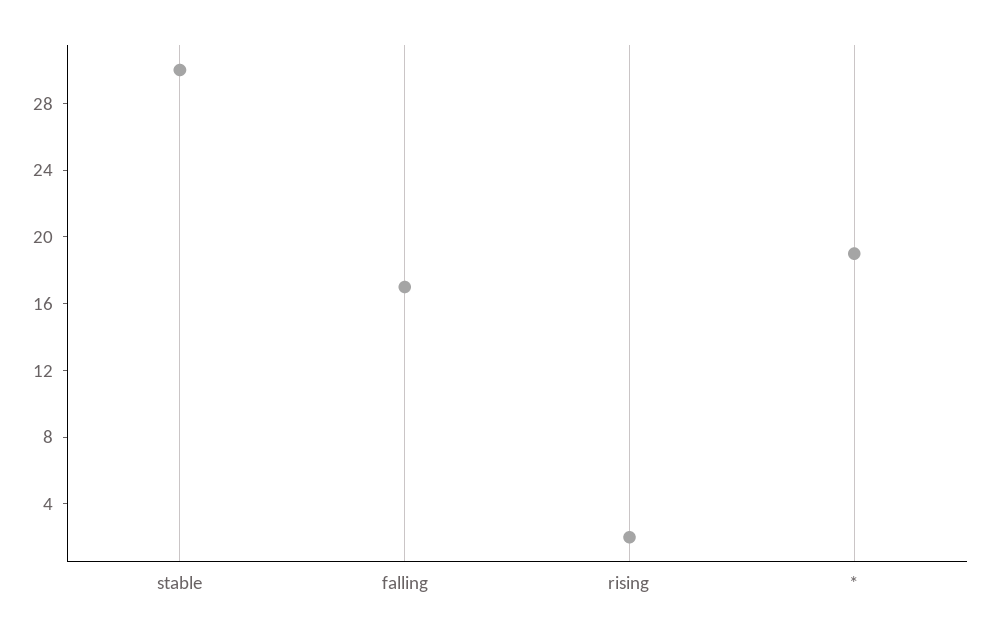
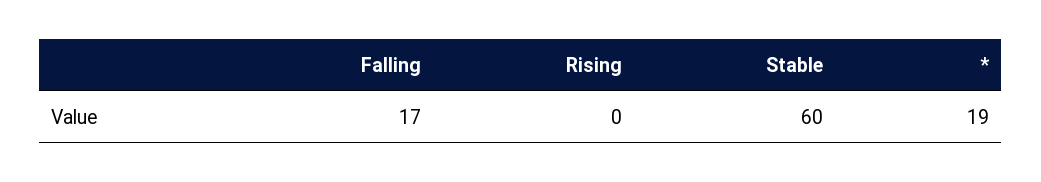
stable: 30 -> 60
rising: 2 -> 0

